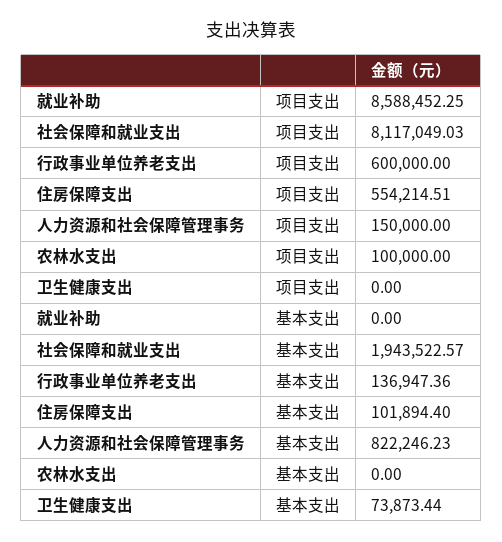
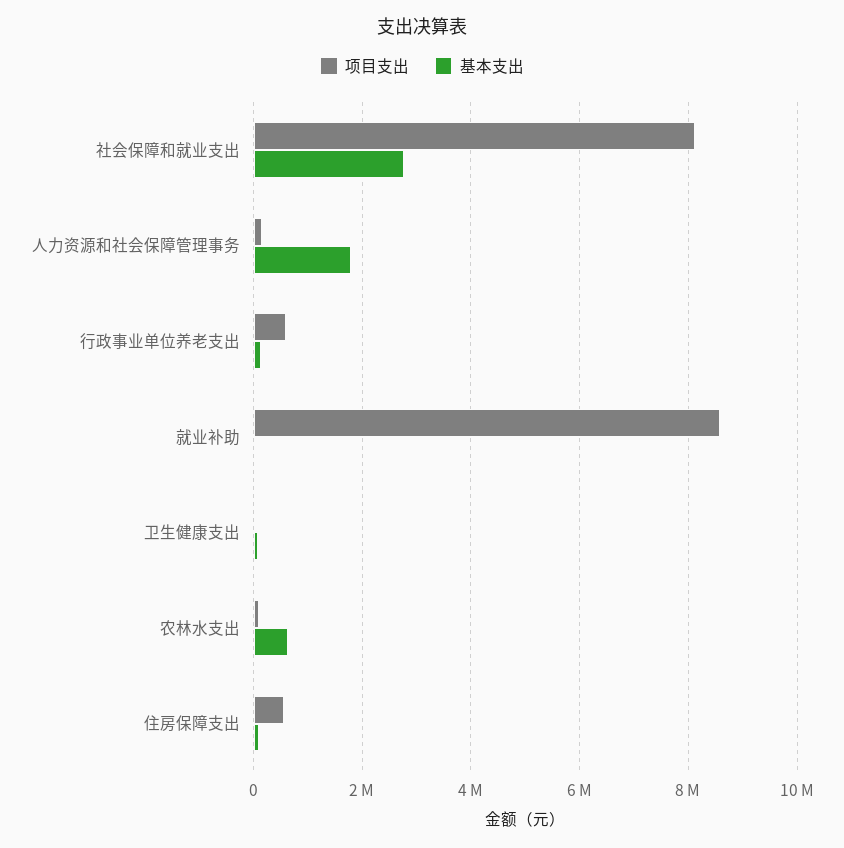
基本支出, 社会保障和就业支出: 1943522.57 -> 2800000
基本支出, 人力资源和社会保障管理事务: 822246.23 -> 1800000
基本支出, 农林水支出: 0 -> 600000

